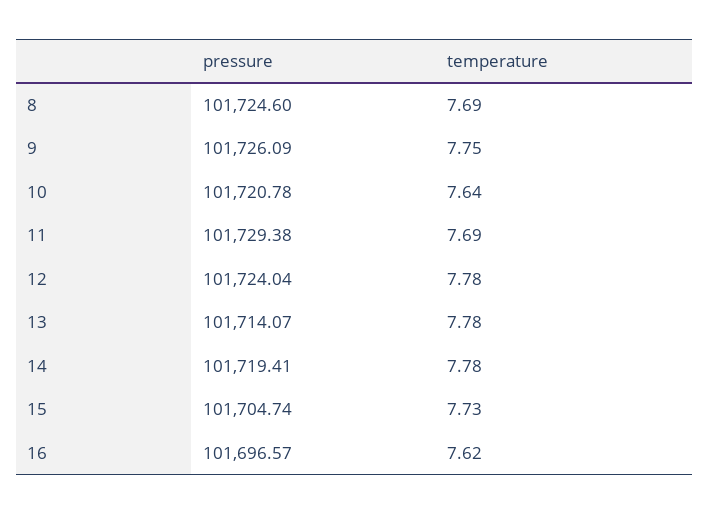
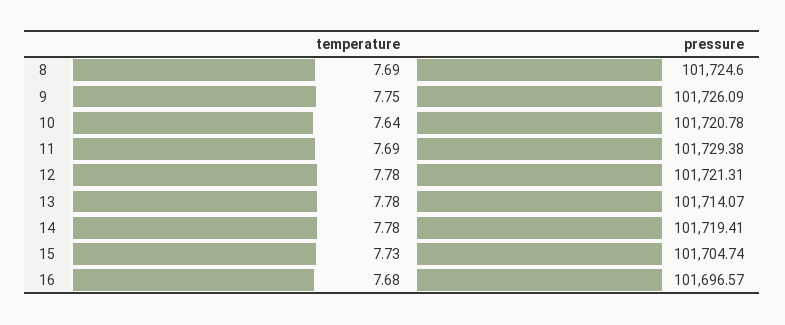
pressure, 12: 101724.04 -> 101721.31
temperature, 16: 7.62 -> 7.68

